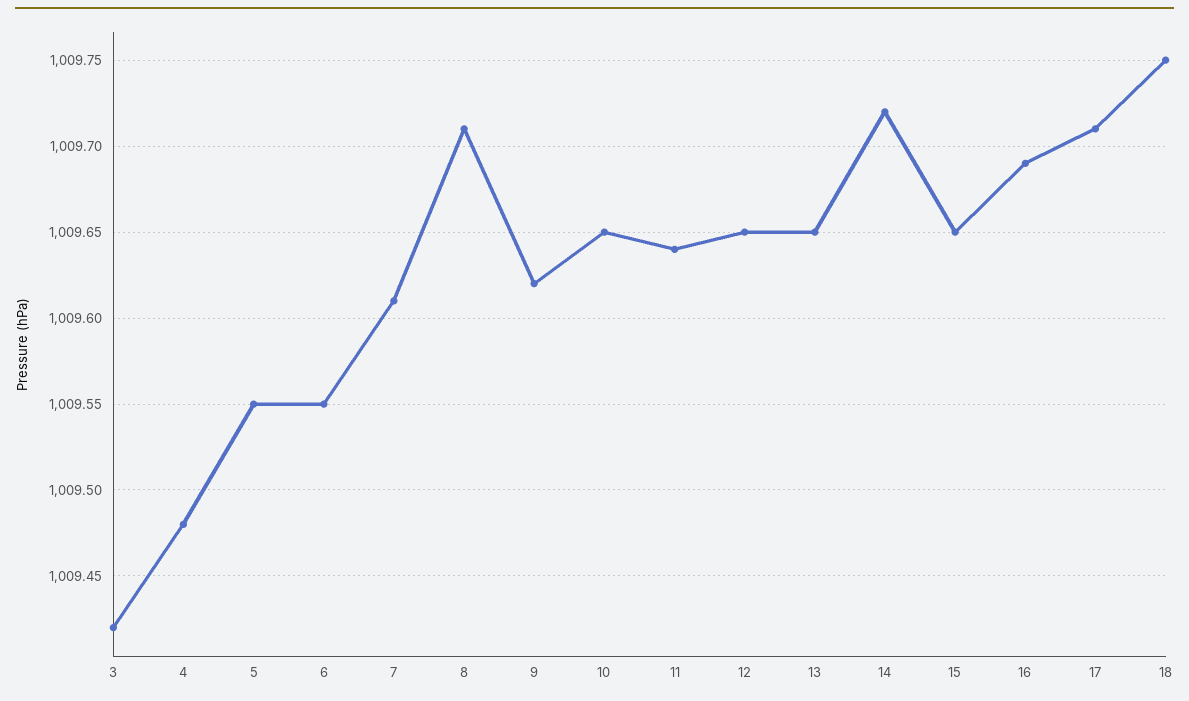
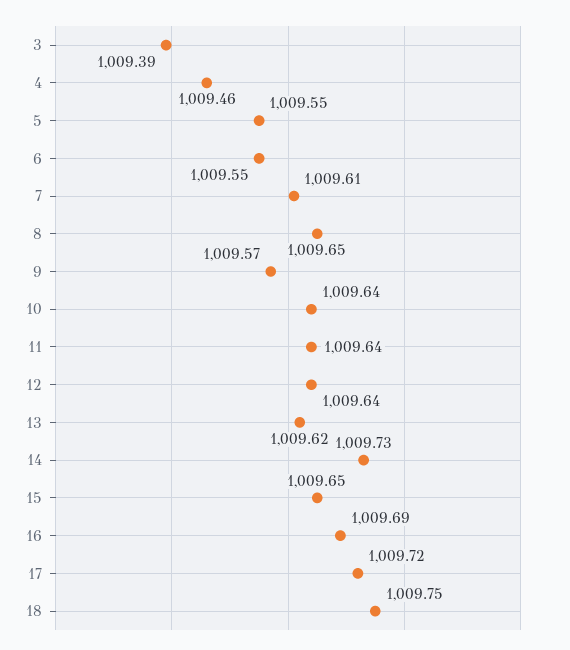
3: 1009.42 -> 1009.39
4: 1009.48 -> 1009.46
8: 1009.71 -> 1009.65
9: 1009.62 -> 1009.57
10: 1009.65 -> 1009.64
12: 1009.65 -> 1009.64
13: 1009.65 -> 1009.62
14: 1009.72 -> 1009.73
17: 1009.71 -> 1009.72

